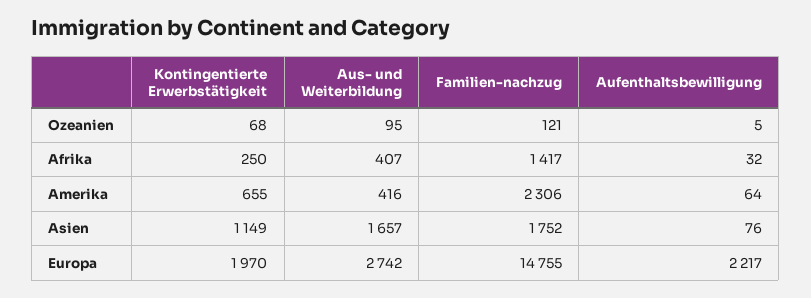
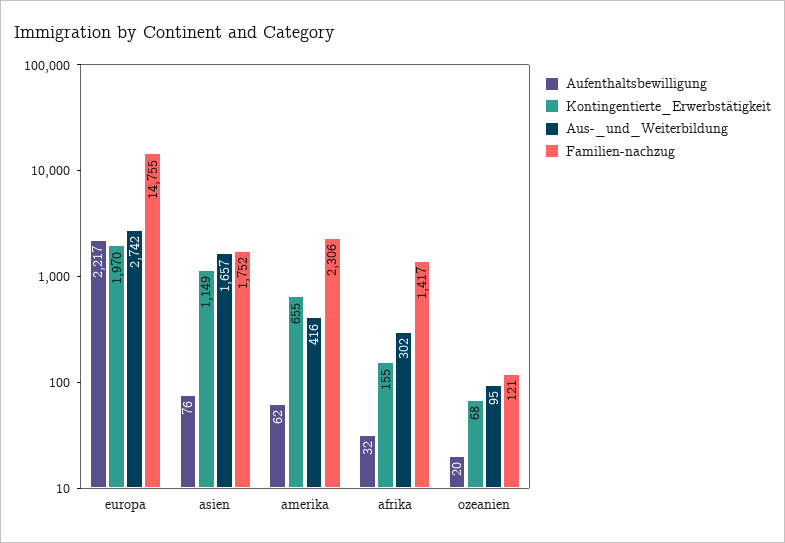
Aufenthaltsbewilligung, Ozeanien: 5 -> 20
Kontingentierte Erwerbstätigkeit, Afrika: 250 -> 155
Aus- und Weiterbildung, Afrika: 407 -> 302
Aufenthaltsbewilligung, Amerika: 64 -> 62

